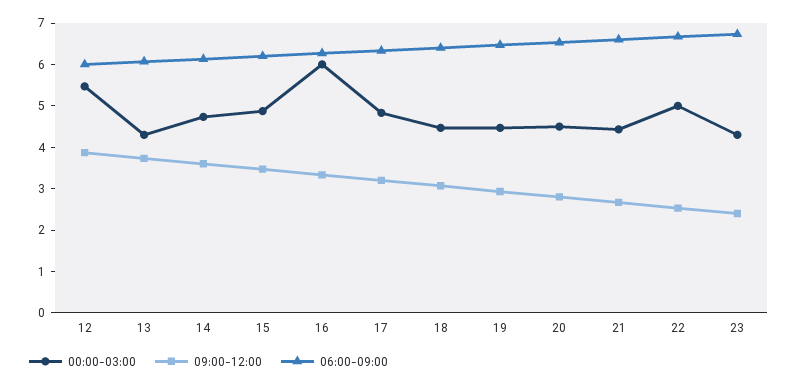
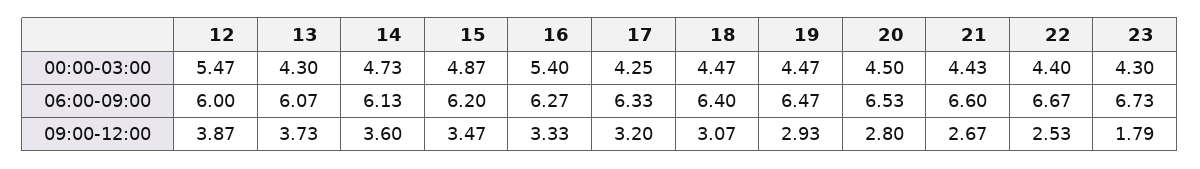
00:00-03:00, 16: 6 -> 5.4
00:00-03:00, 17: 4.8 -> 4.25
00:00-03:00, 22: 5 -> 4.4
09:00-12:00, 23: 2.4 -> 1.79

